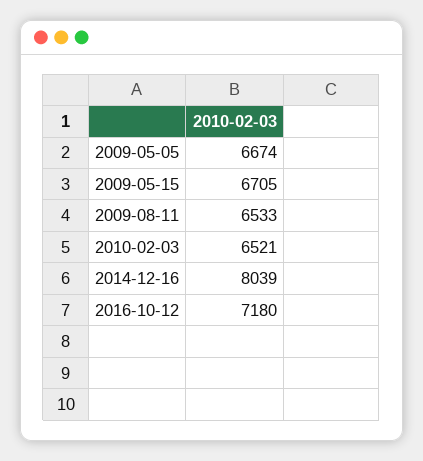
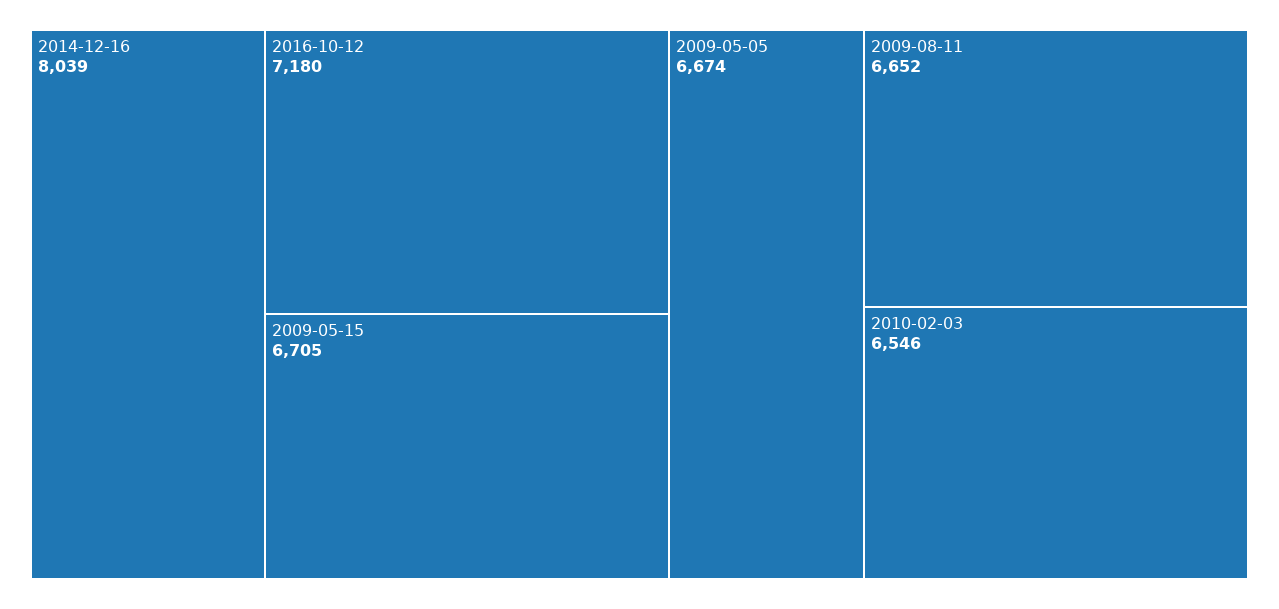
2009-08-11: 6533 -> 6652
2010-02-03: 6521 -> 6546

